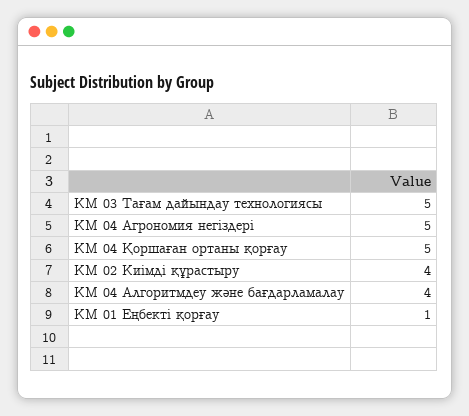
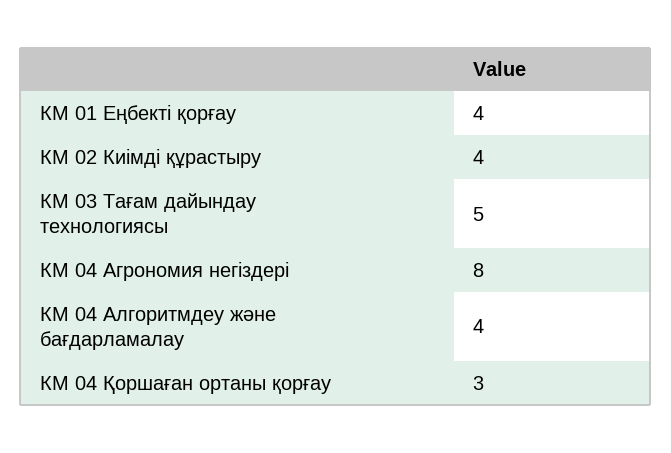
КМ 04 Агрономия негіздері: 5 -> 8
КМ 04 Қоршаған ортаны қорғау: 5 -> 3
КМ 01 Еңбекті қорғау: 1 -> 4

